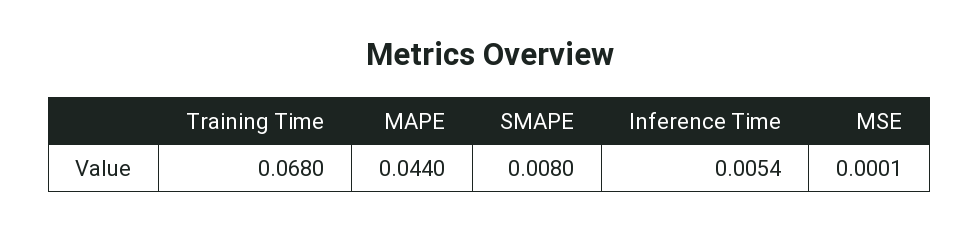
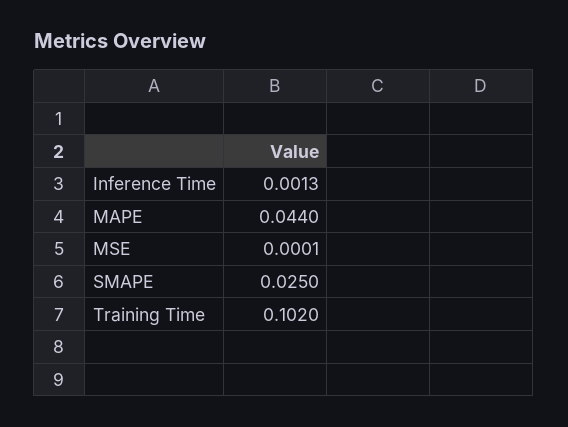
Training Time: 0.068 -> 0.102
SMAPE: 0.008 -> 0.025
Inference Time: 0.0054 -> 0.0013

